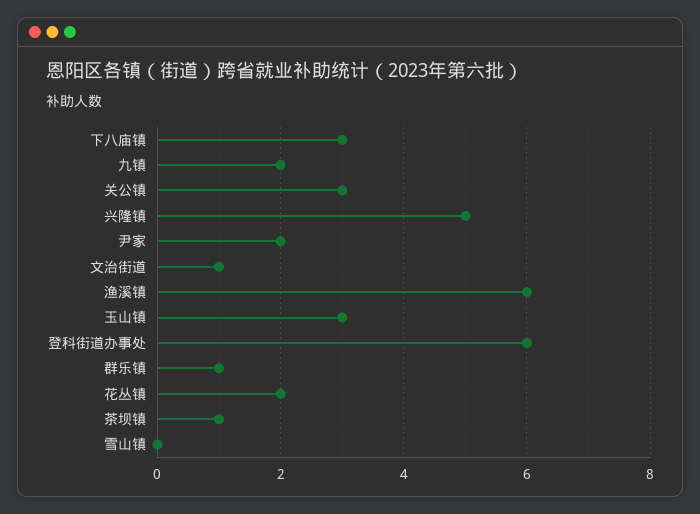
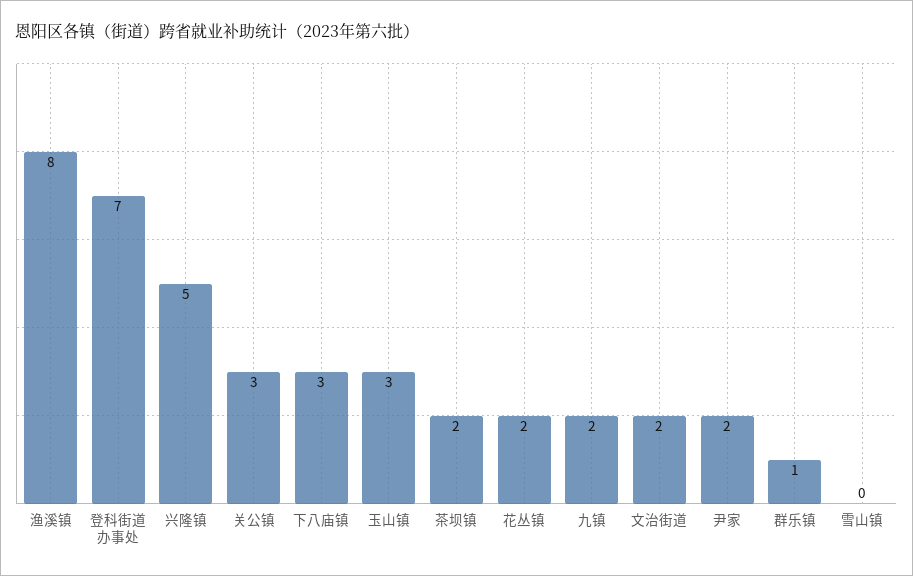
文治街道: 1 -> 2
渔溪镇: 6 -> 8
登科街道办事处: 6 -> 7
茶坝镇: 1 -> 2

